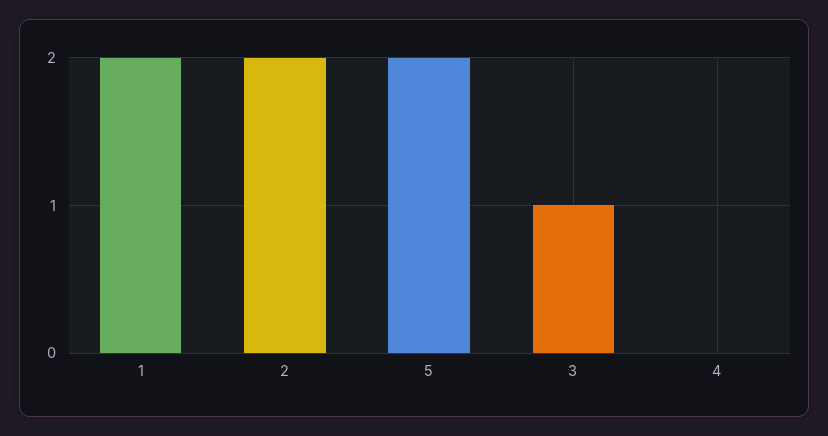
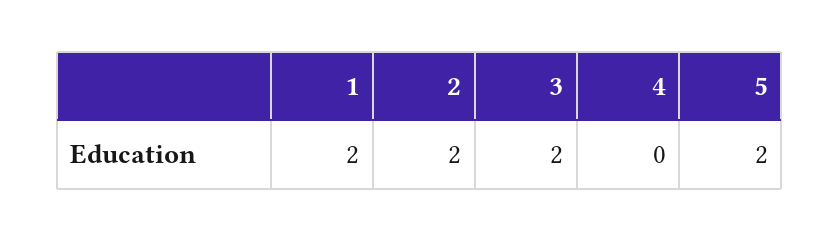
3: 1 -> 2

